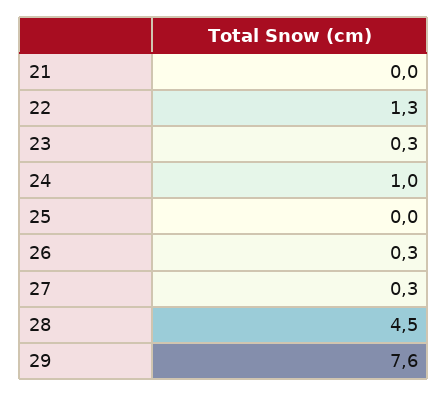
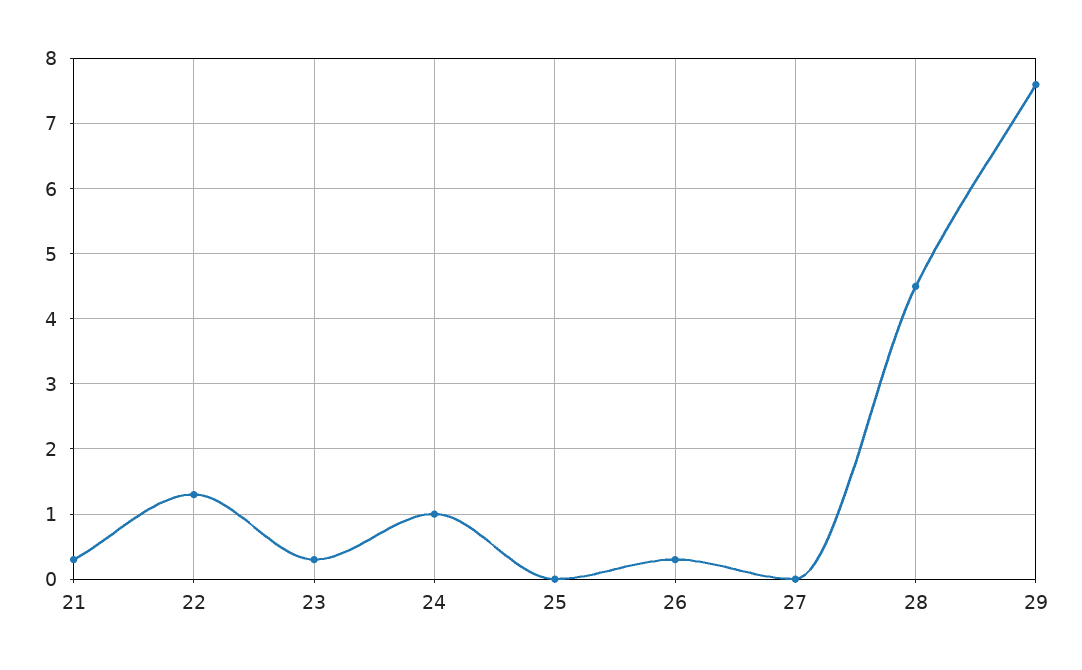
21: 0 -> 0.3
27: 0.3 -> 0

